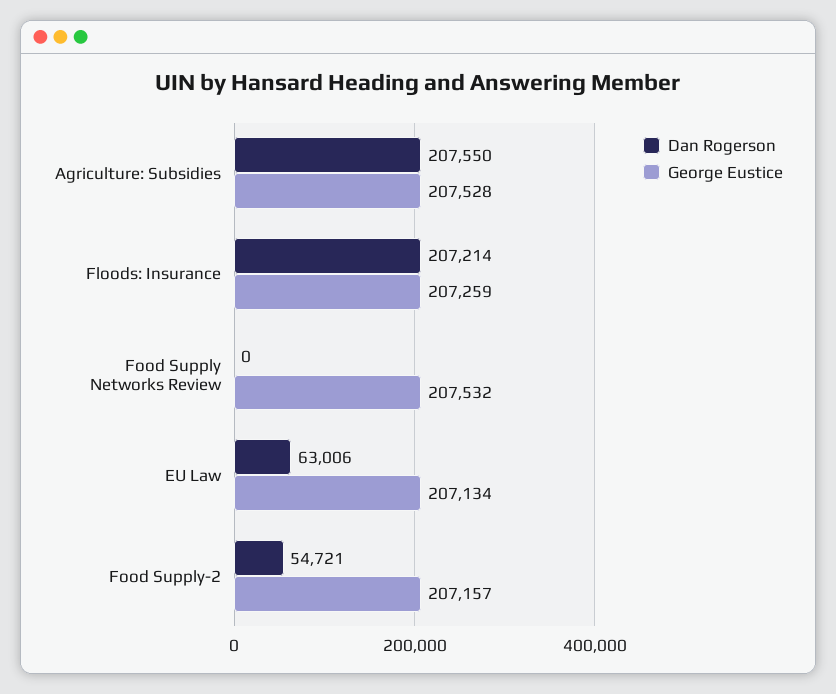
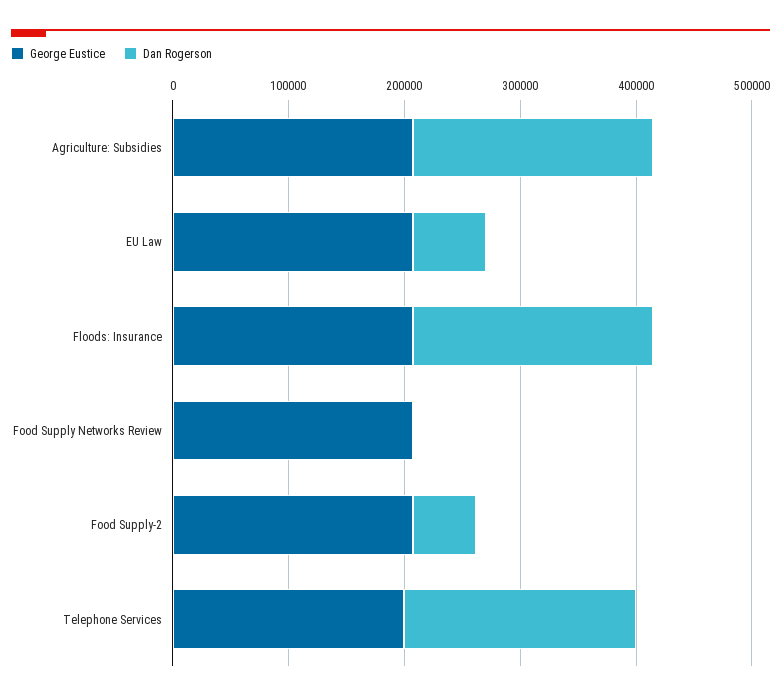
George Eustice, Telephone Services: none -> 200000
Dan Rogerson, Telephone Services: none -> 200000

